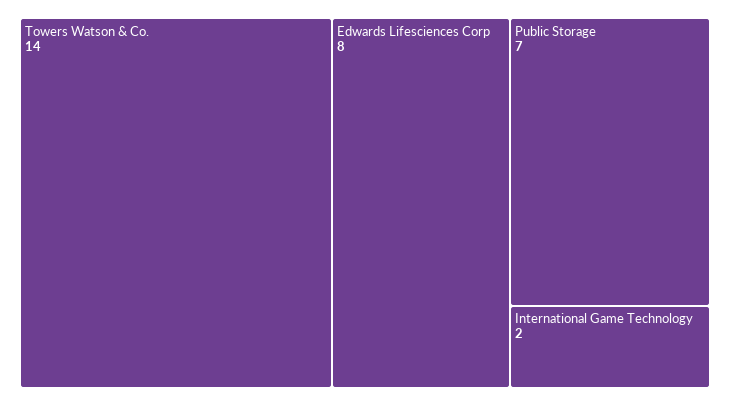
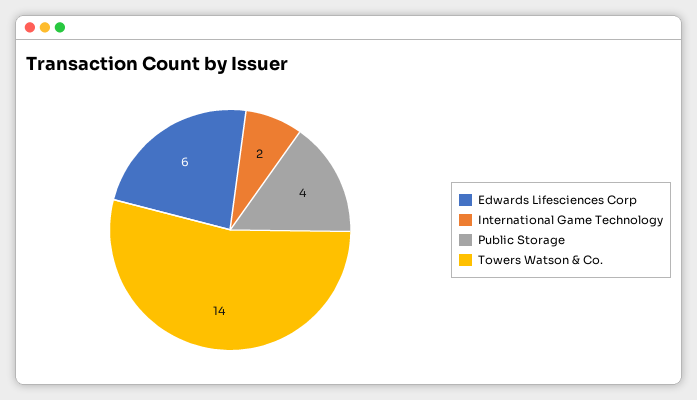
Edwards Lifesciences Corp: 8 -> 6
Public Storage: 7 -> 4

